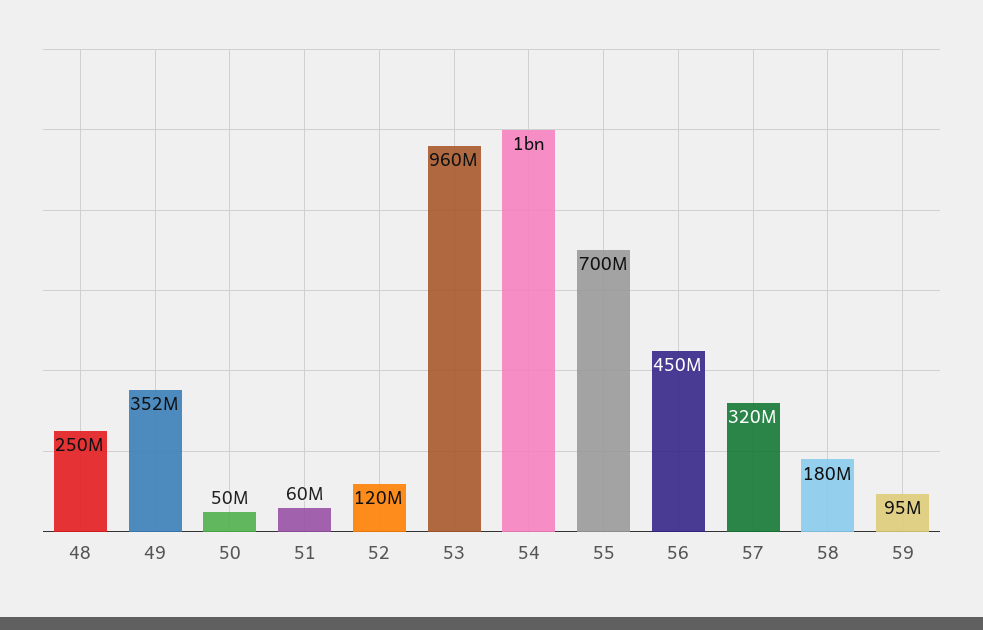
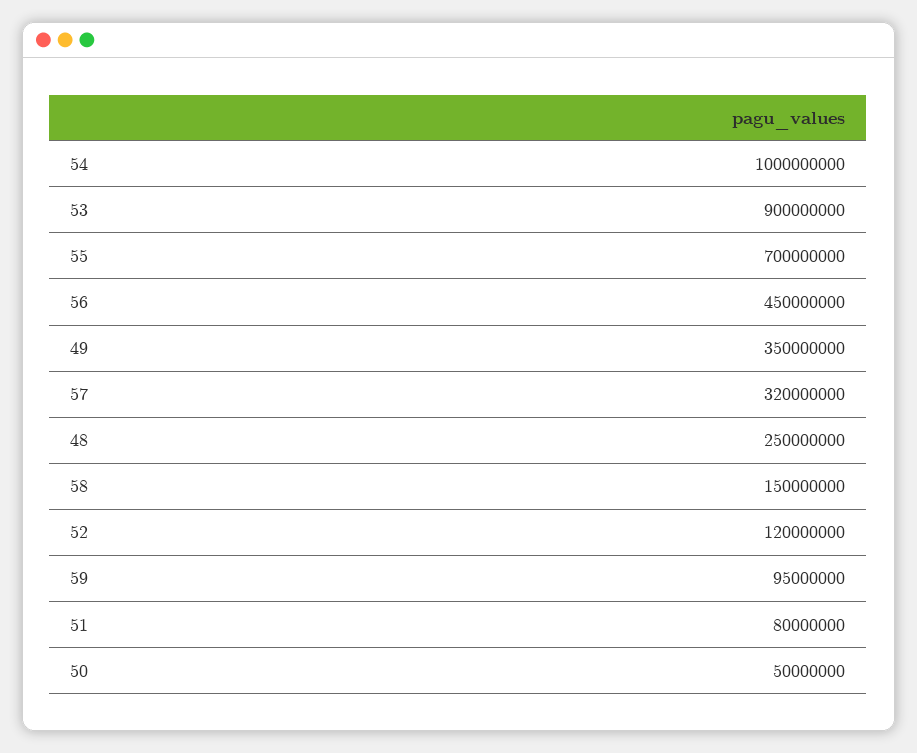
49: 352000000 -> 350000000
51: 60000000 -> 80000000
53: 960000000 -> 900000000
58: 180000000 -> 150000000

